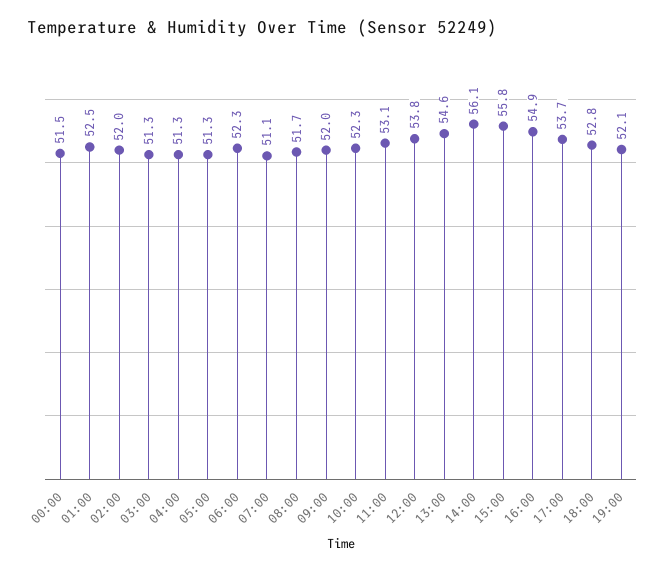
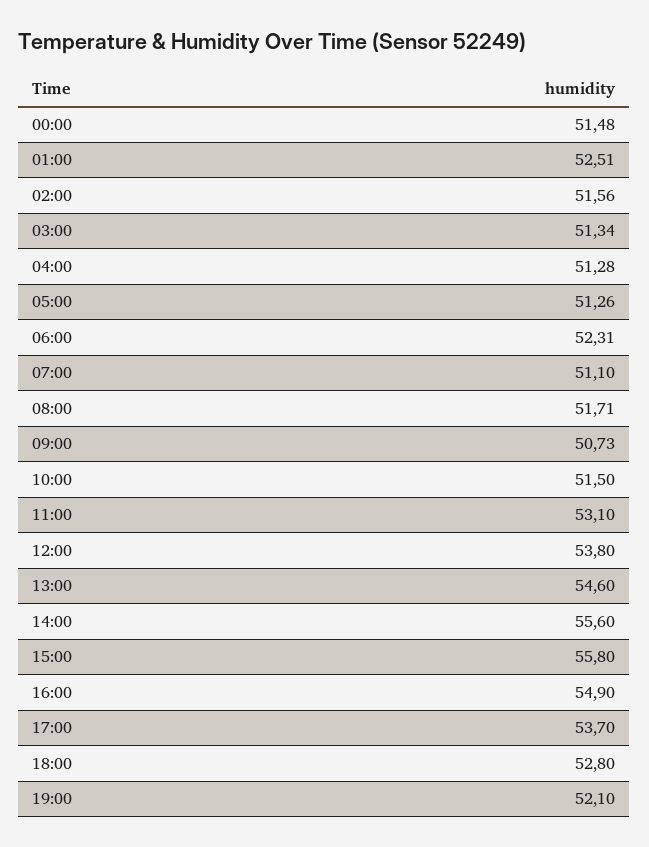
02:00: 52 -> 51.56
09:00: 52 -> 50.73
10:00: 52.3 -> 51.5
14:00: 56.1 -> 55.6

